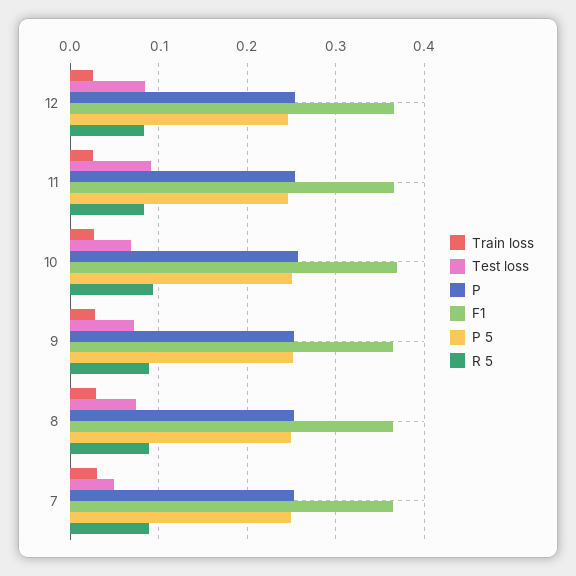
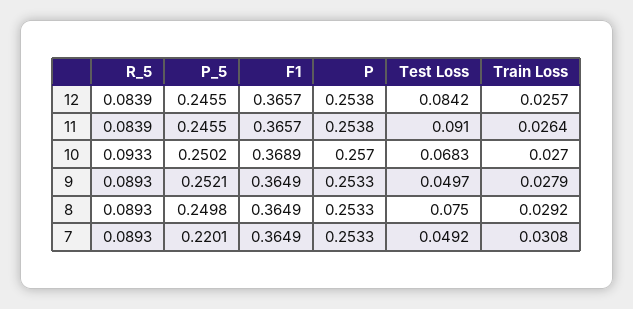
Test loss, 9: 0.07 -> 0.0497
P 5, 7: 0.25 -> 0.2201

